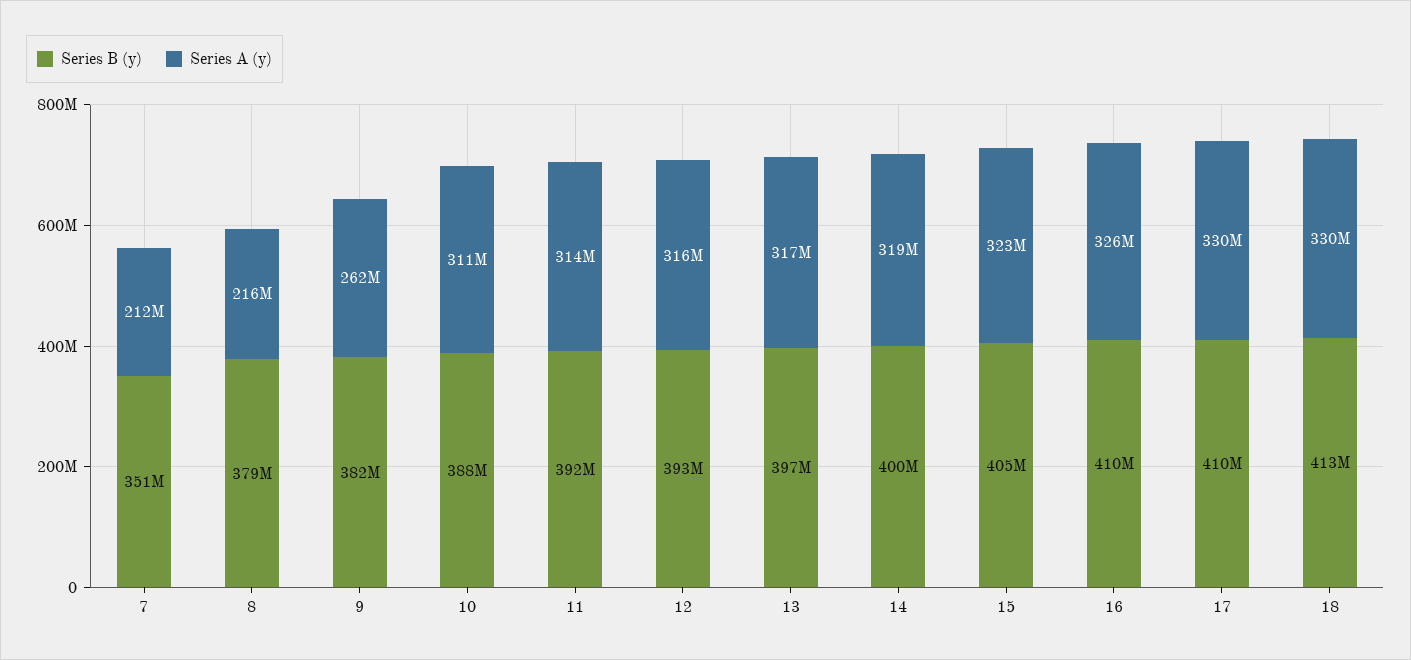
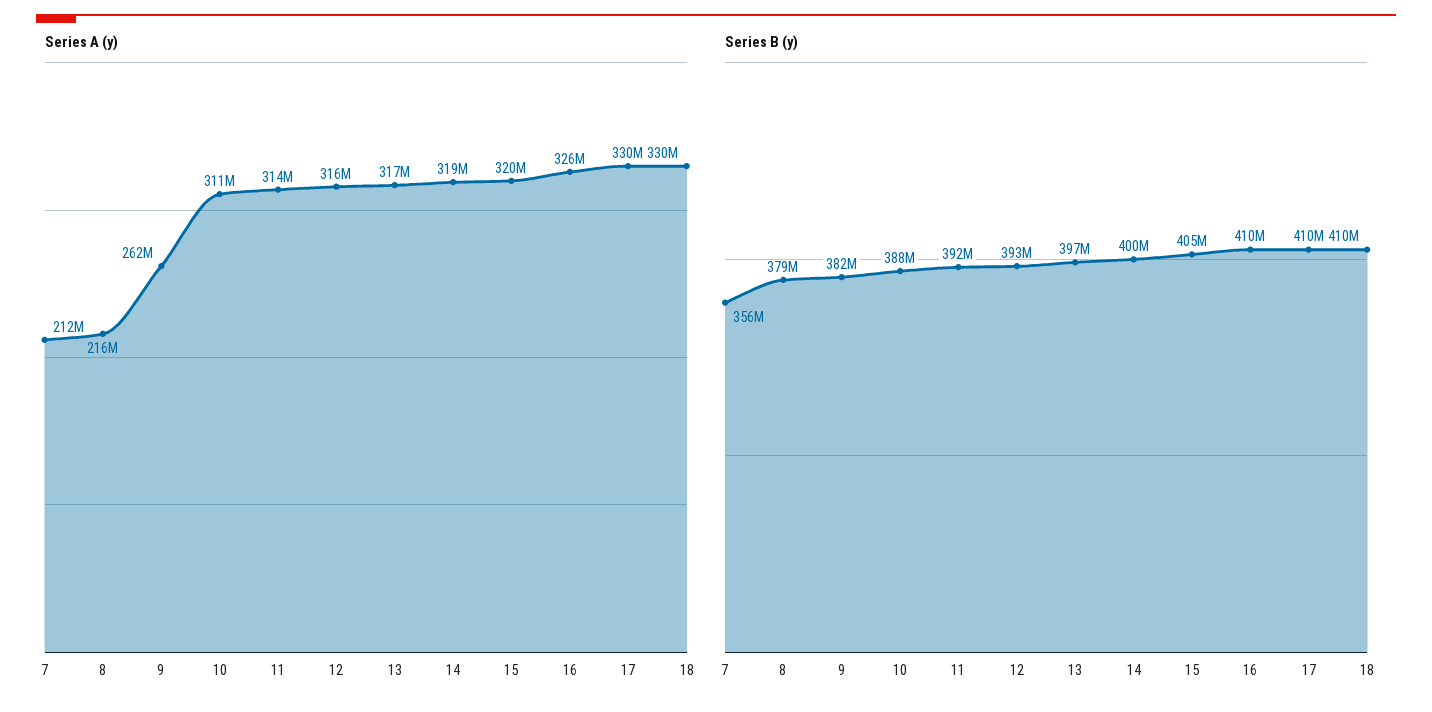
Series B (y), 7: 351000000 -> 356000000
Series A (y), 15: 323000000 -> 320000000
Series B (y), 18: 413000000 -> 410000000

